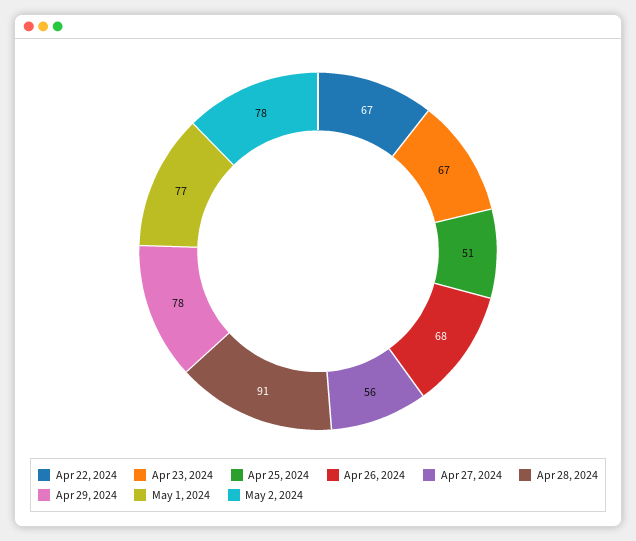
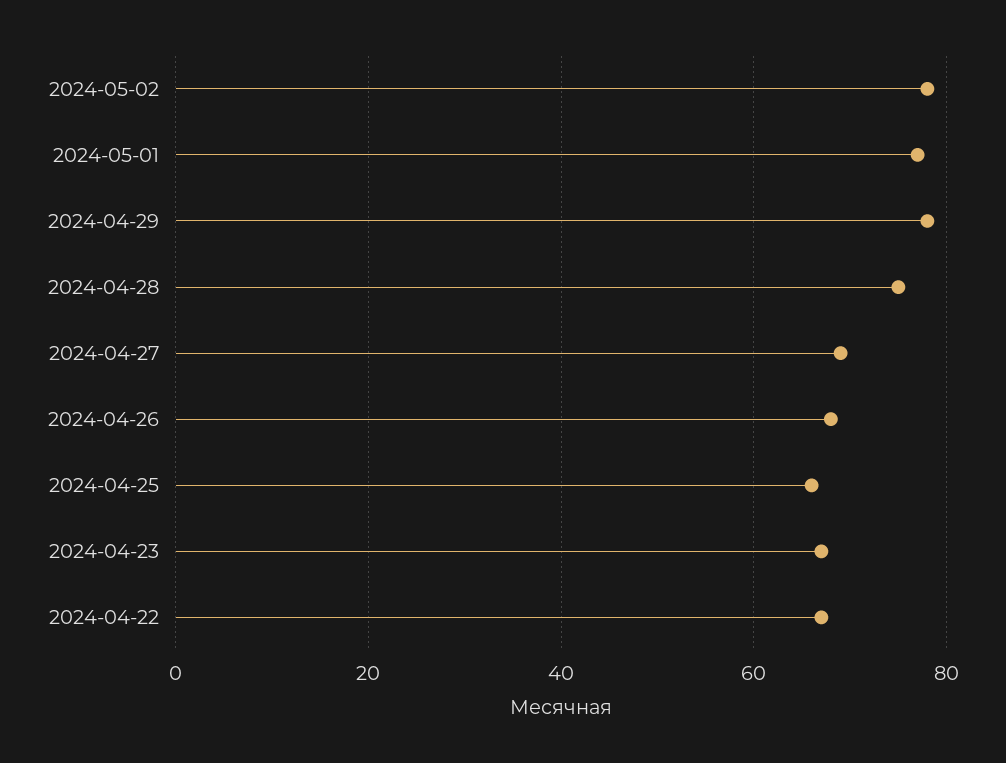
Apr 25, 2024: 51 -> 65
Apr 27, 2024: 56 -> 70
Apr 28, 2024: 91 -> 75

